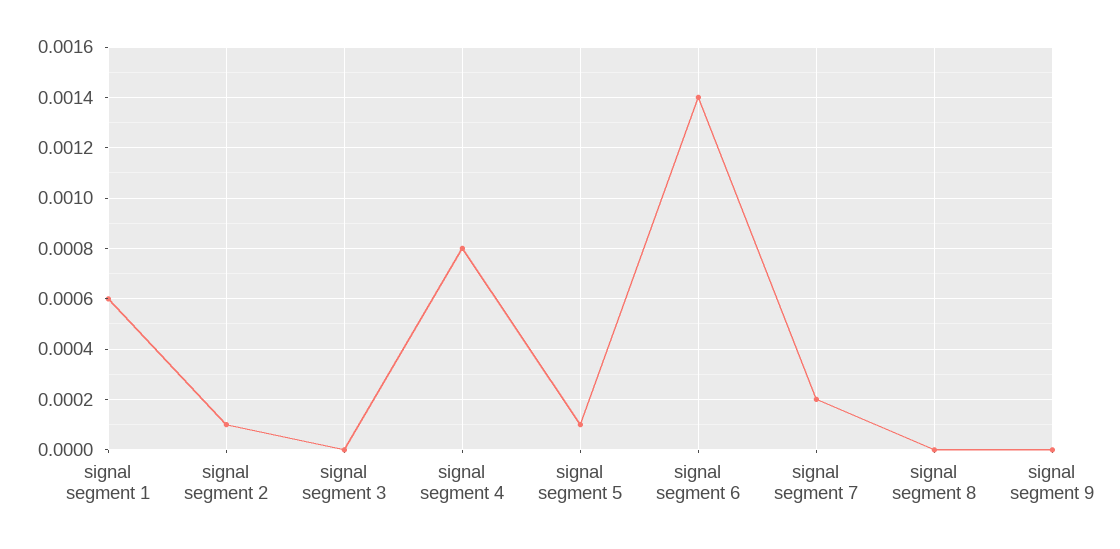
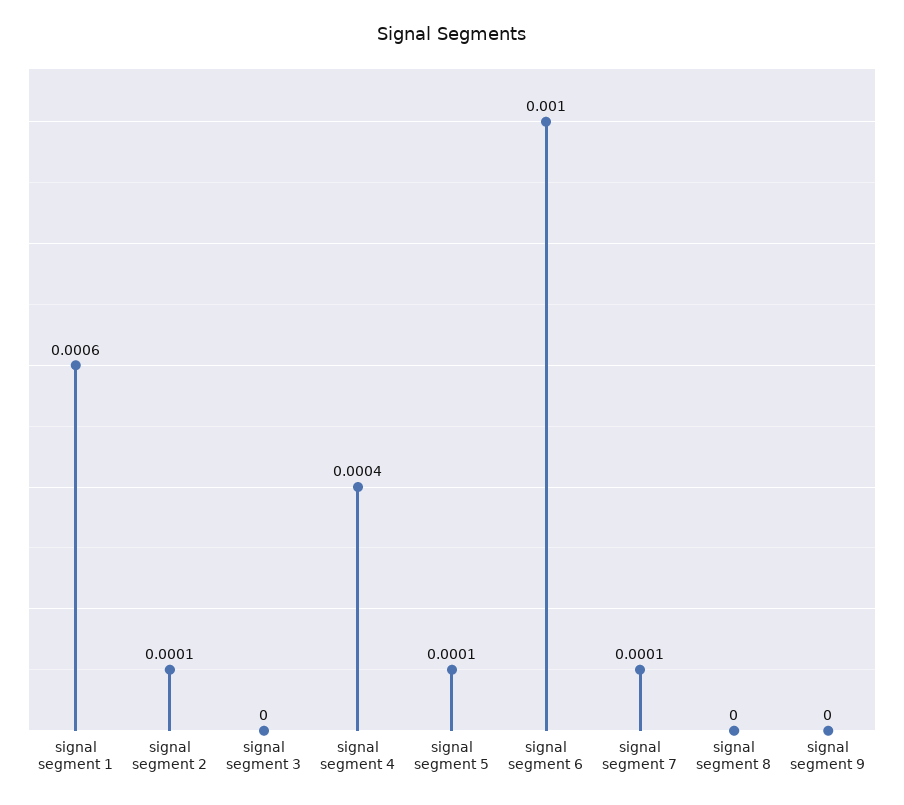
signal segment 4: 0.0008 -> 0.0004
signal segment 6: 0.0014 -> 0.001
signal segment 7: 0.0002 -> 0.0001

